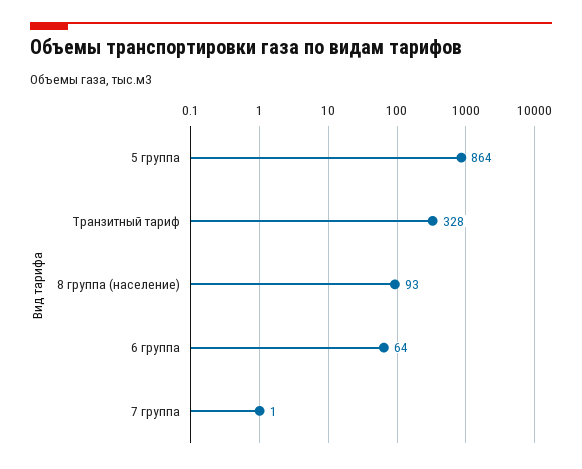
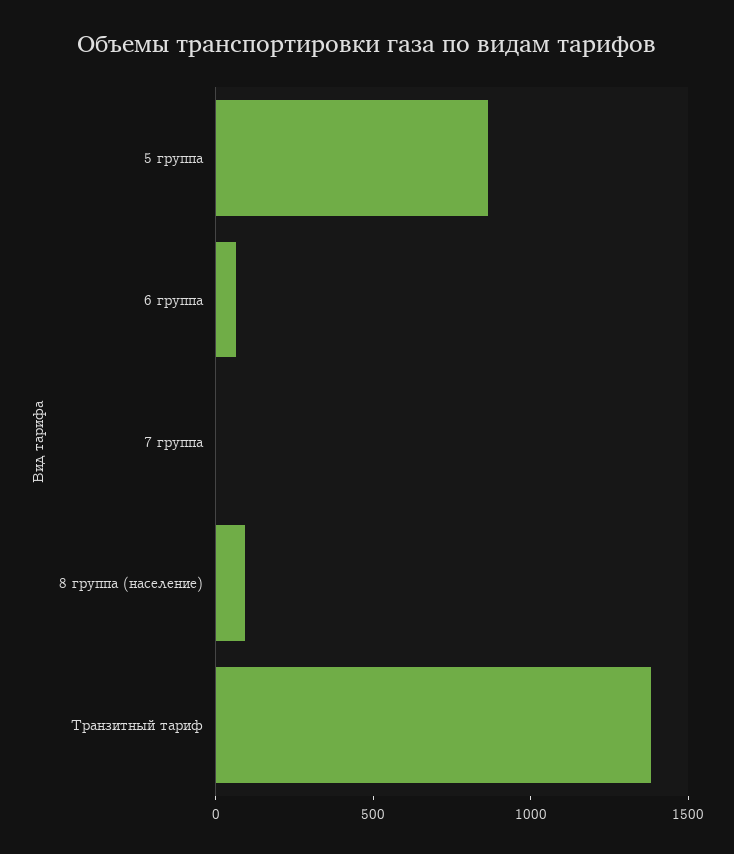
Транзитный тариф: 328 -> 1400

